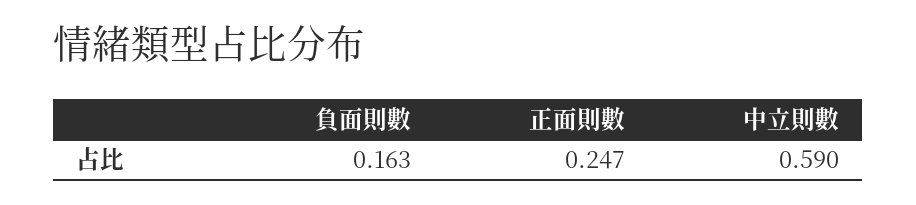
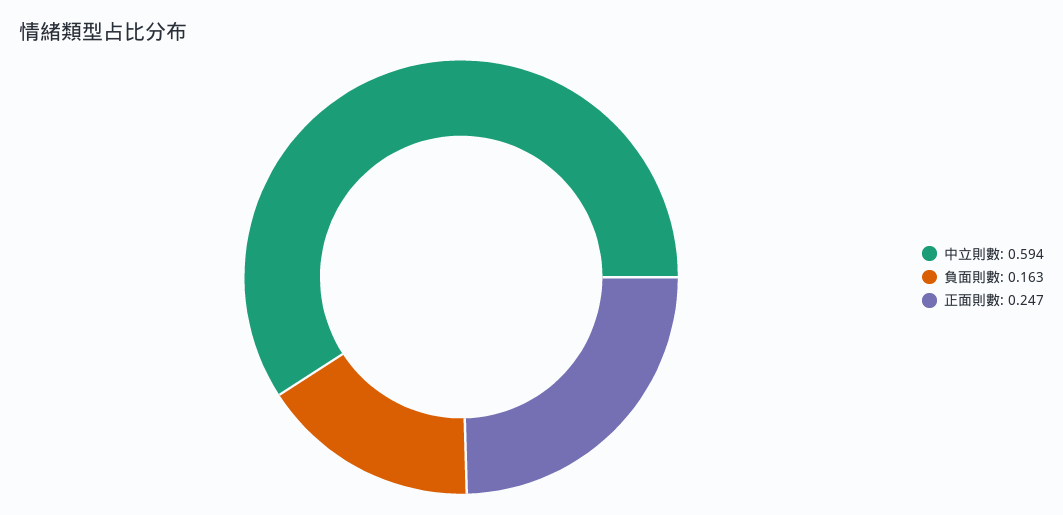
中立則數: 0.59 -> 0.594

